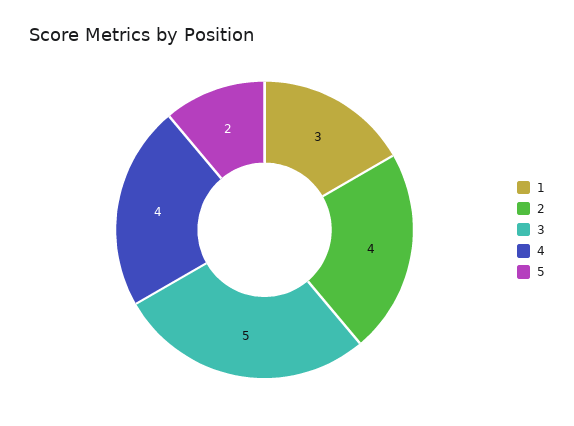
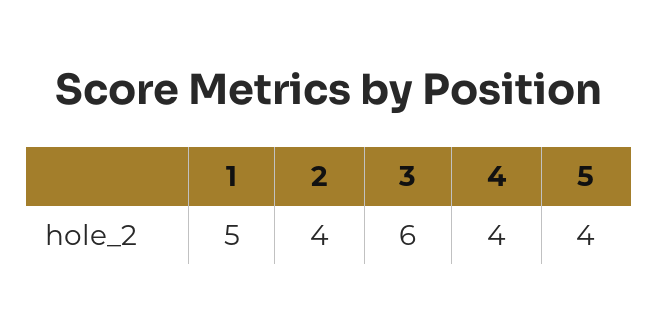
1: 3 -> 5
3: 5 -> 6
5: 2 -> 4

